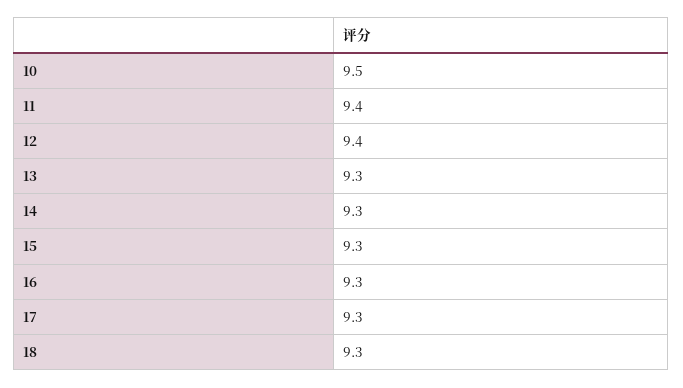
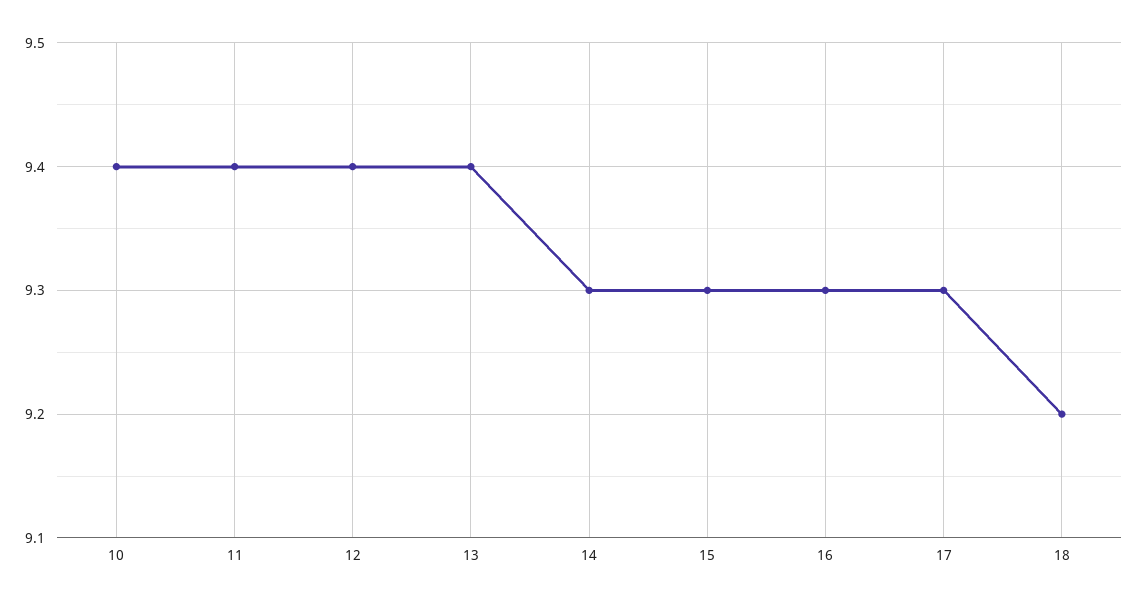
10: 9.5 -> 9.4
13: 9.3 -> 9.4
18: 9.3 -> 9.2

